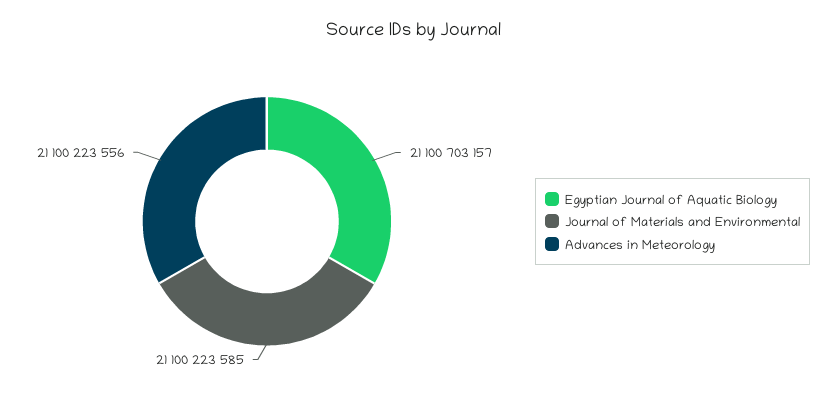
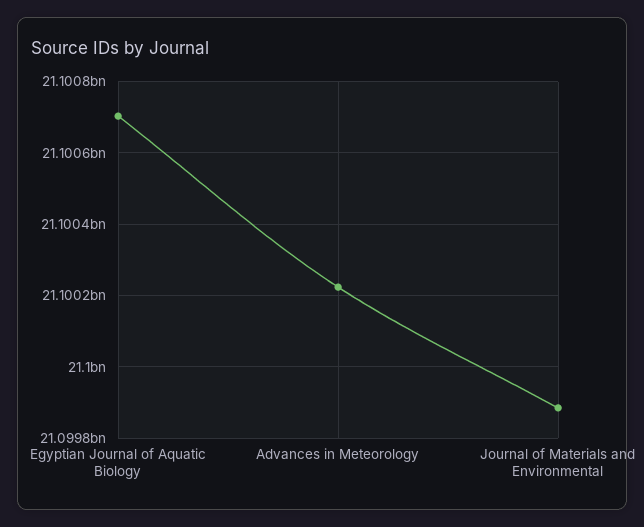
Journal of Materials and Environmental: 21100223585 -> 21099880000

